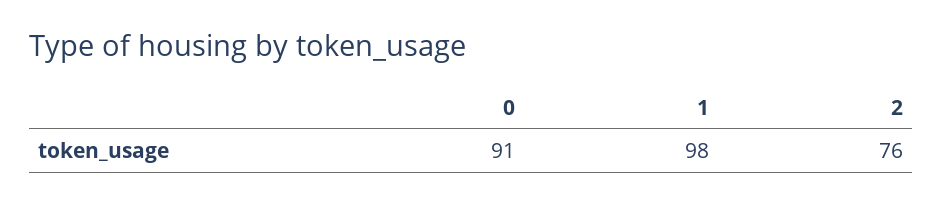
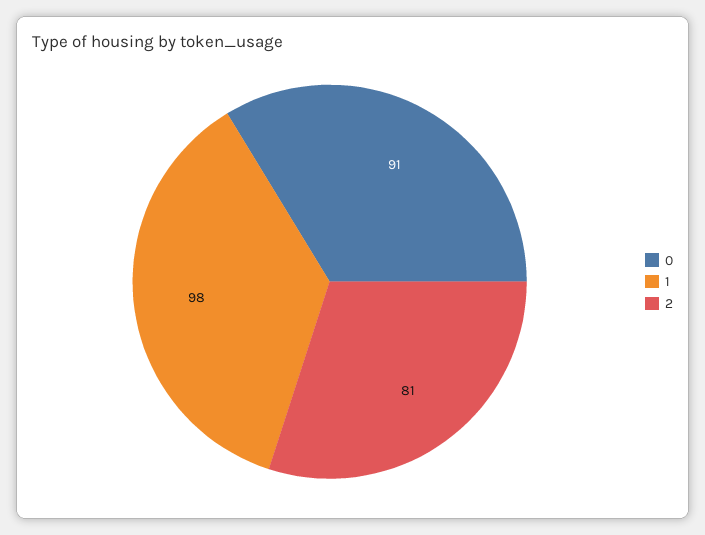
2: 76 -> 81

